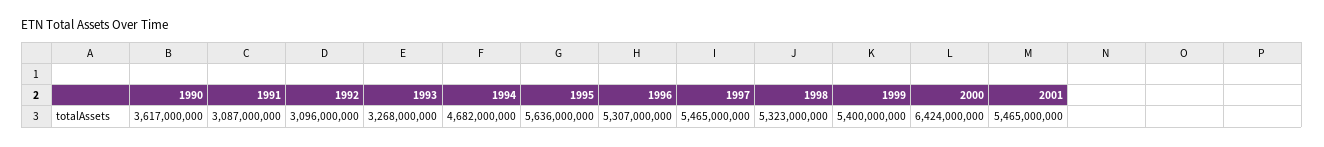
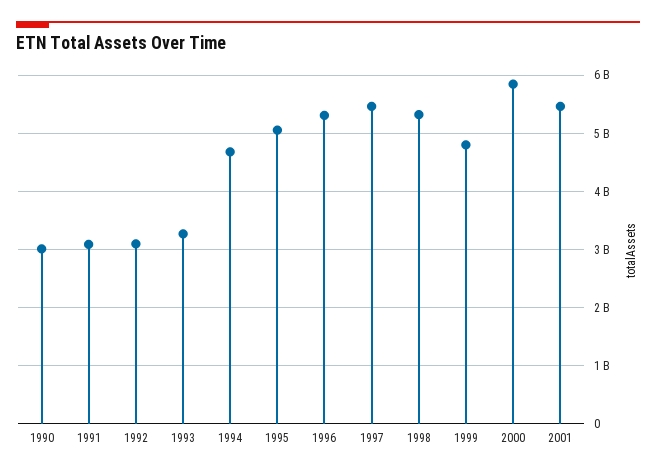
1990: 3617000000 -> 3000000000
1995: 5636000000 -> 5000000000
1999: 5400000000 -> 4800000000
2000: 6424000000 -> 5800000000

